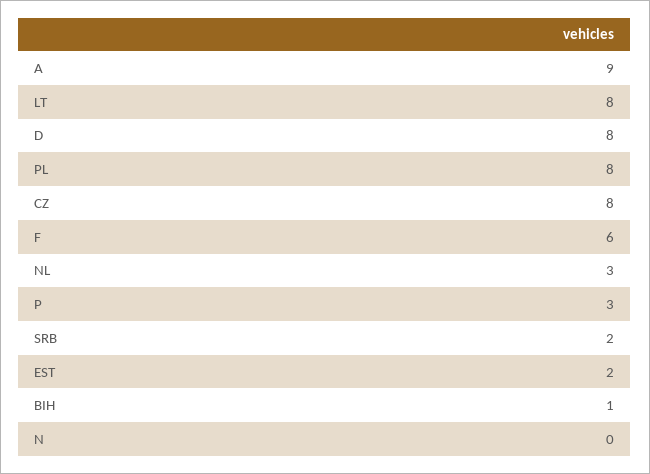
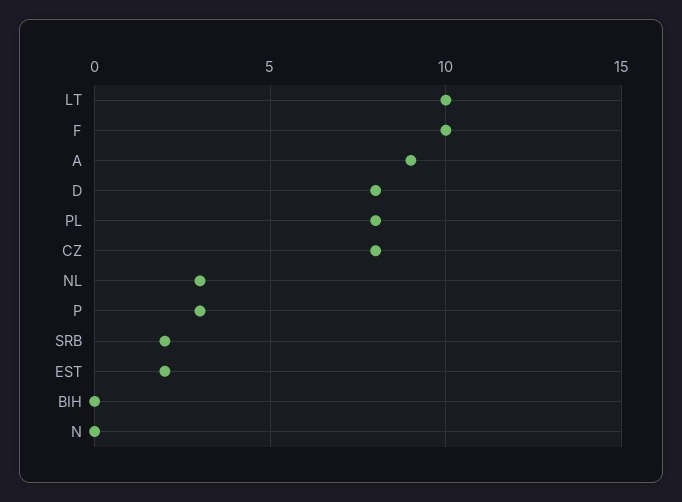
LT: 8 -> 10
F: 6 -> 10
BIH: 1 -> 0

